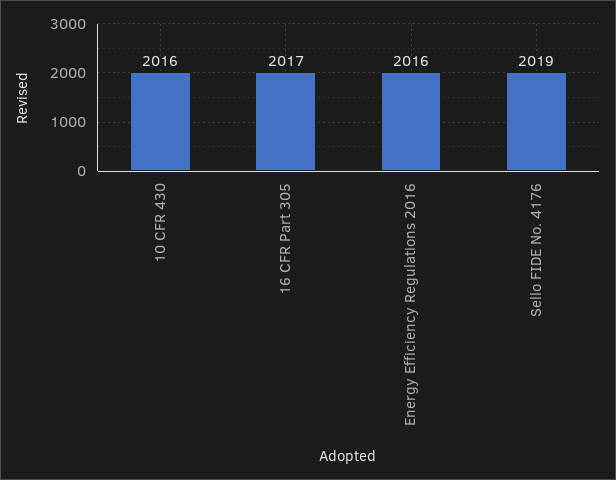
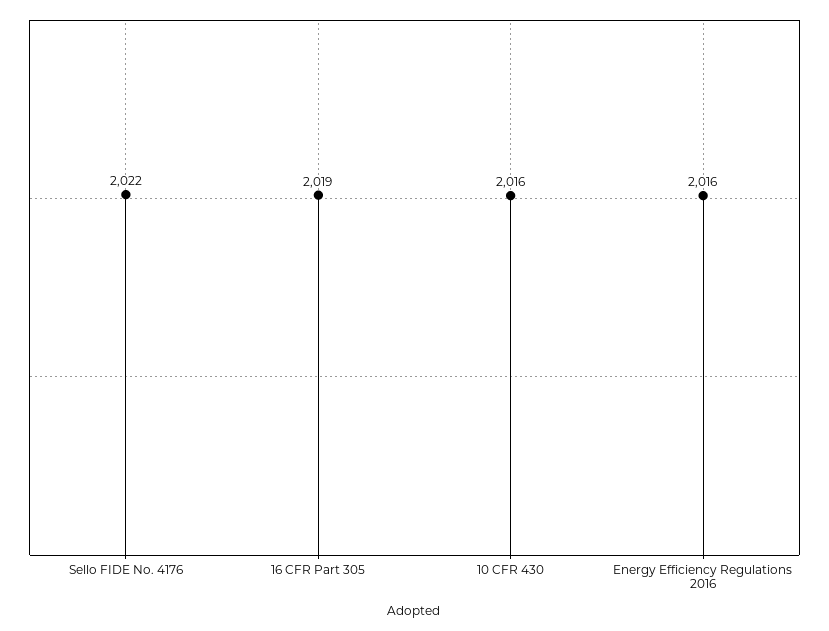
16 CFR Part 305: 2017 -> 2019
Sello FIDE No. 4176: 2019 -> 2022

